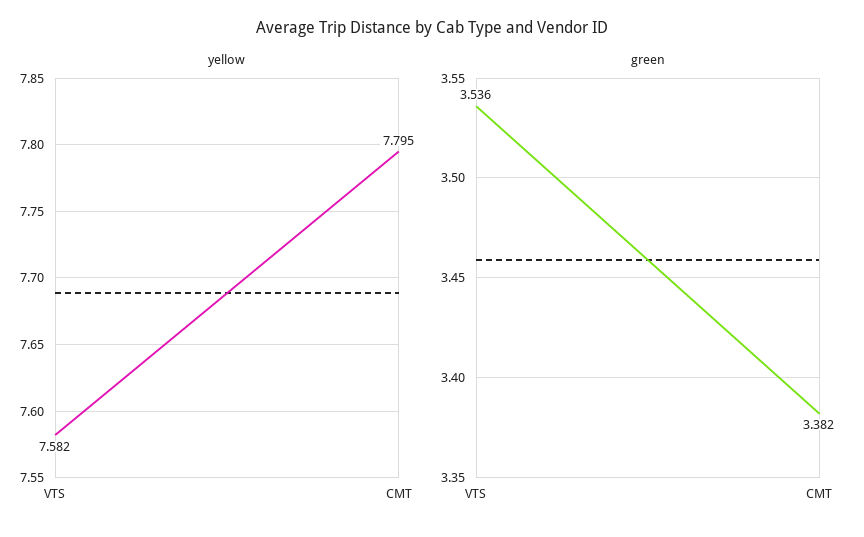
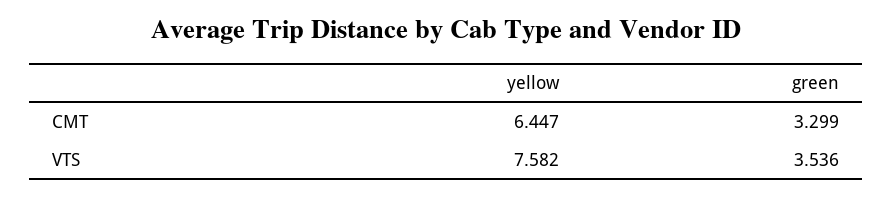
yellow, CMT: 7.795 -> 6.447
green, CMT: 3.382 -> 3.299

